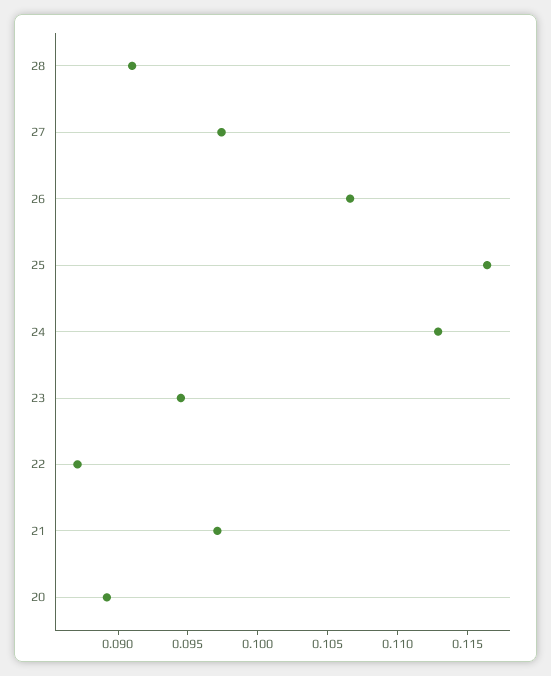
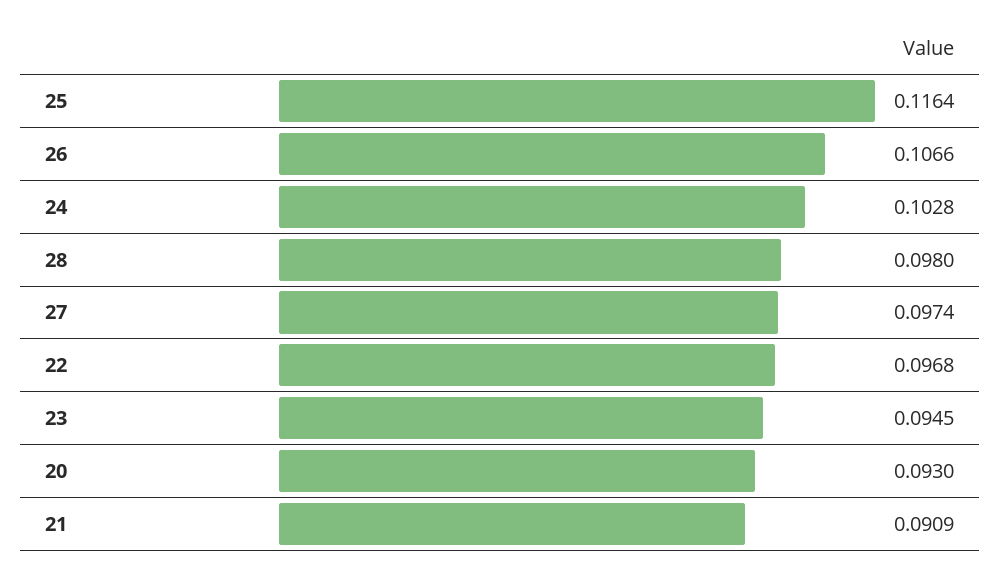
28: 0.091 -> 0.098
24: 0.113 -> 0.1028
22: 0.087 -> 0.0968
21: 0.097 -> 0.0909
20: 0.089 -> 0.093

